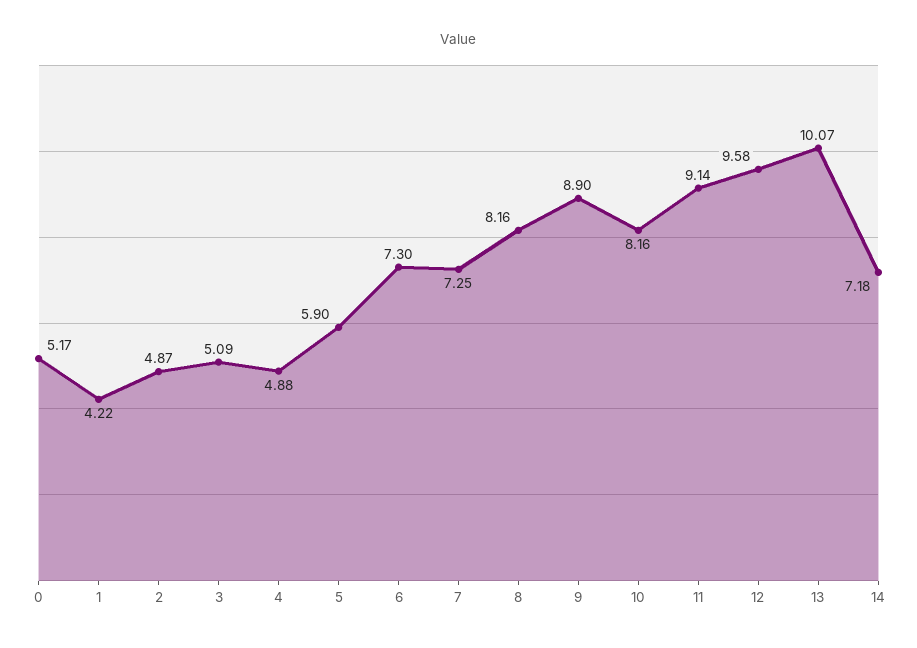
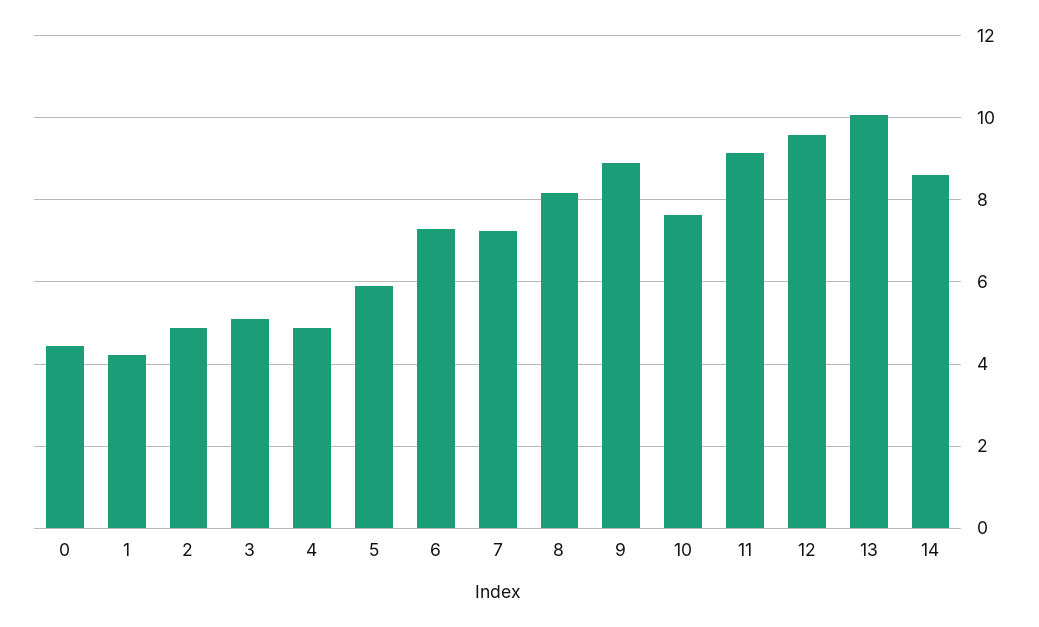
0: 5.17 -> 4.4
10: 8.16 -> 7.6
14: 7.18 -> 8.6

